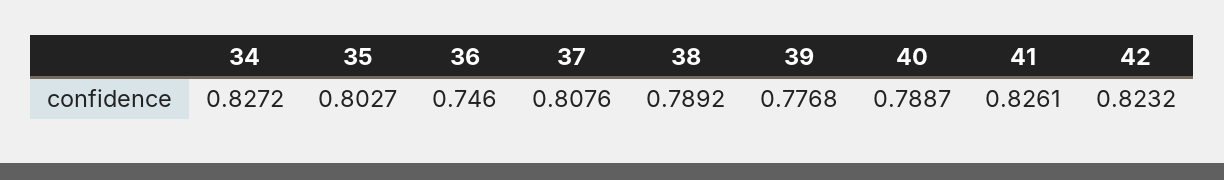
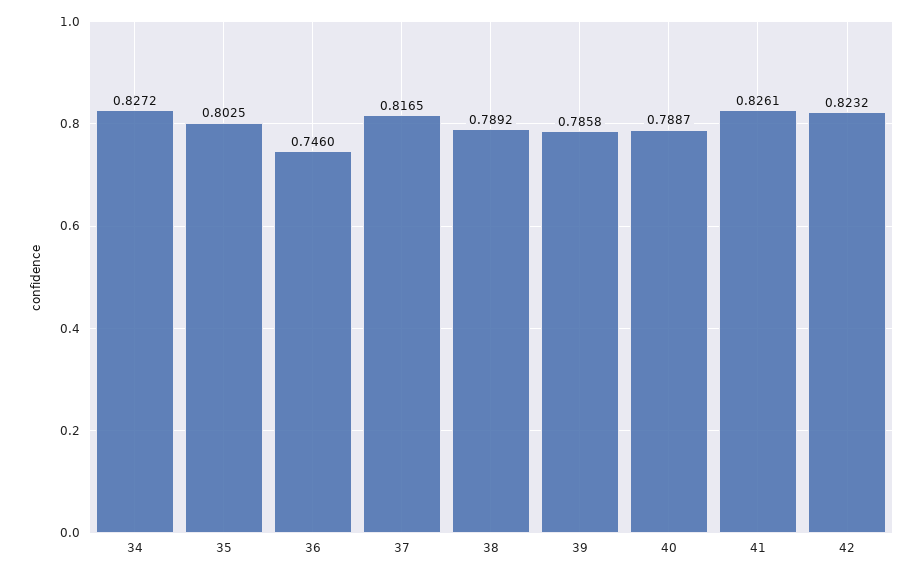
35: 0.8027 -> 0.8025
37: 0.8076 -> 0.8165
39: 0.7768 -> 0.7858

